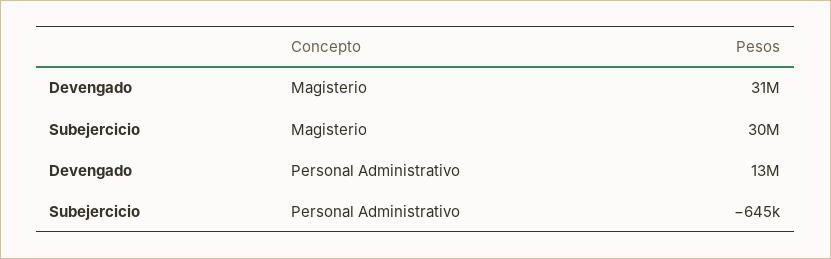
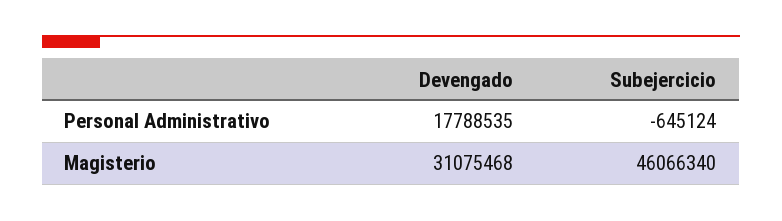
Subejercicio, Magisterio: 30000000 -> 46066340
Devengado, Personal Administrativo: 13000000 -> 17788535

